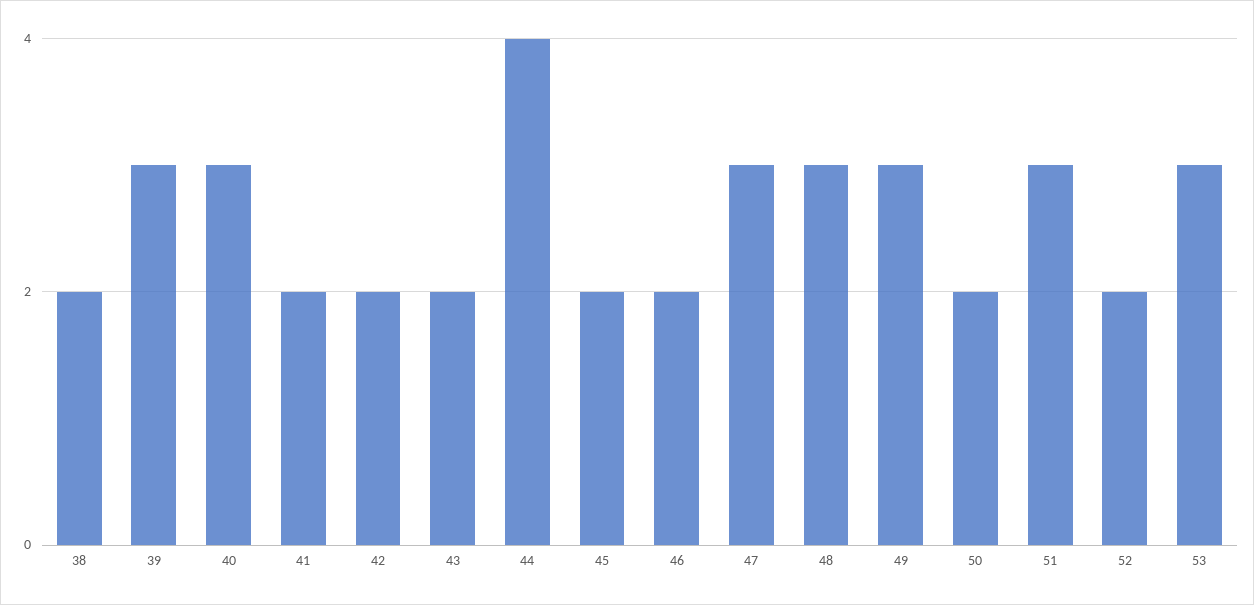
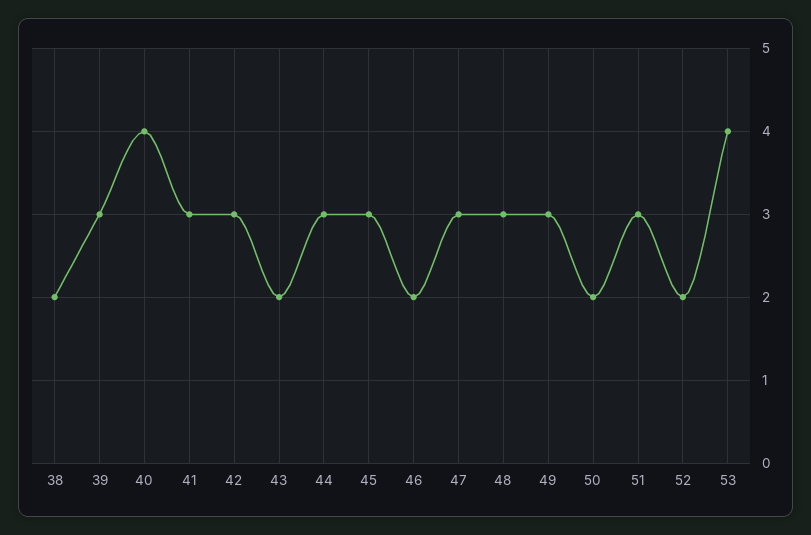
40: 3 -> 4
41: 2 -> 3
42: 2 -> 3
44: 4 -> 3
45: 2 -> 3
53: 3 -> 4

